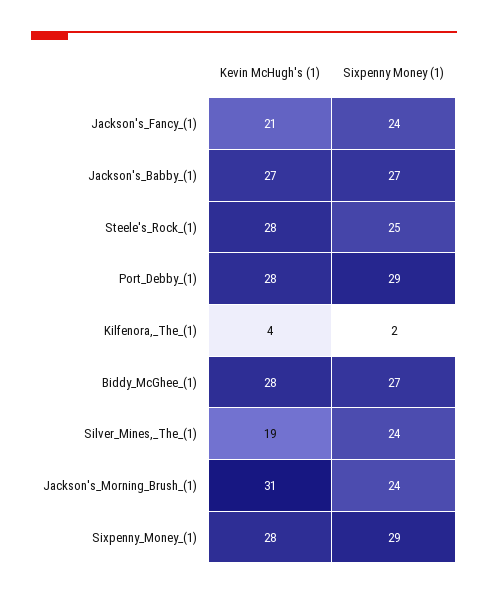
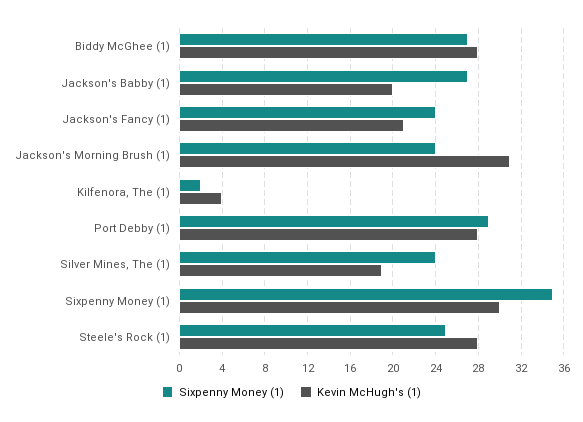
Kevin McHugh's (1), Jackson's_Babby_(1): 27 -> 20
Kevin McHugh's (1), Sixpenny_Money_(1): 28 -> 30
Sixpenny Money (1), Sixpenny_Money_(1): 29 -> 35

